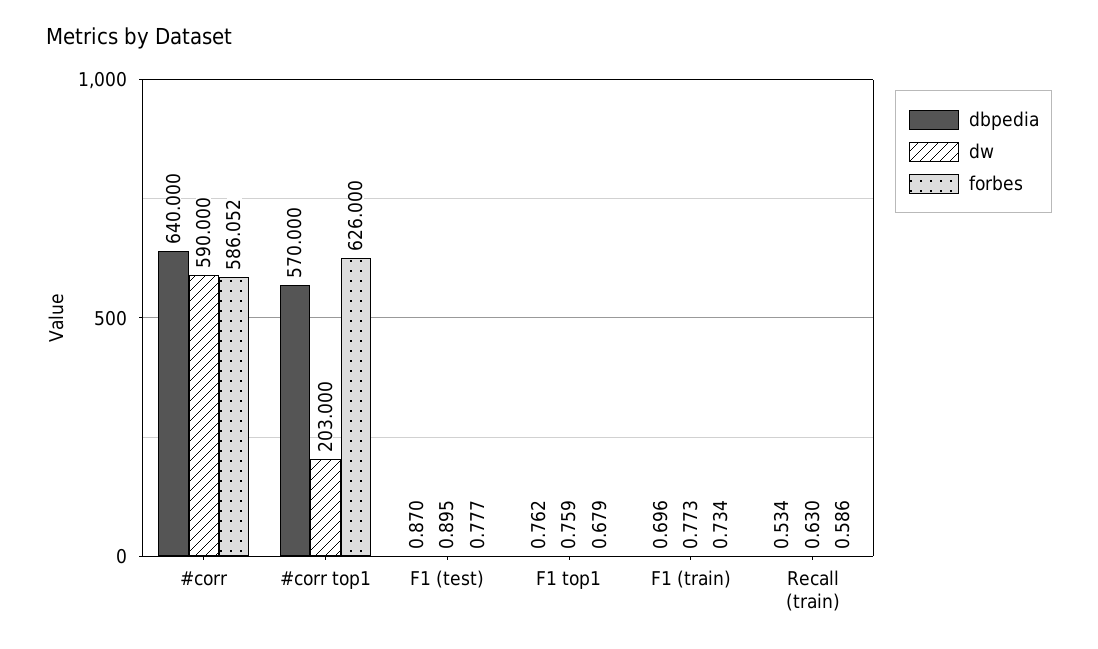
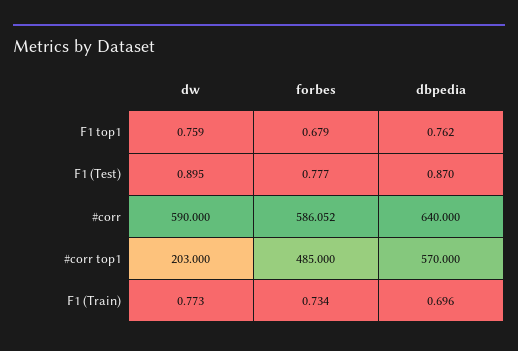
forbes, #corr top1: 626 -> 485
dbpedia, Recall (train): 0.534 -> none
dw, Recall (train): 0.63 -> none
forbes, Recall (train): 0.586 -> none

